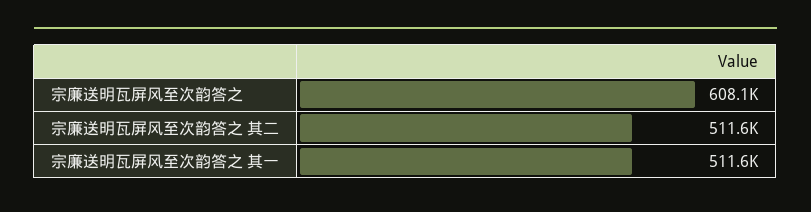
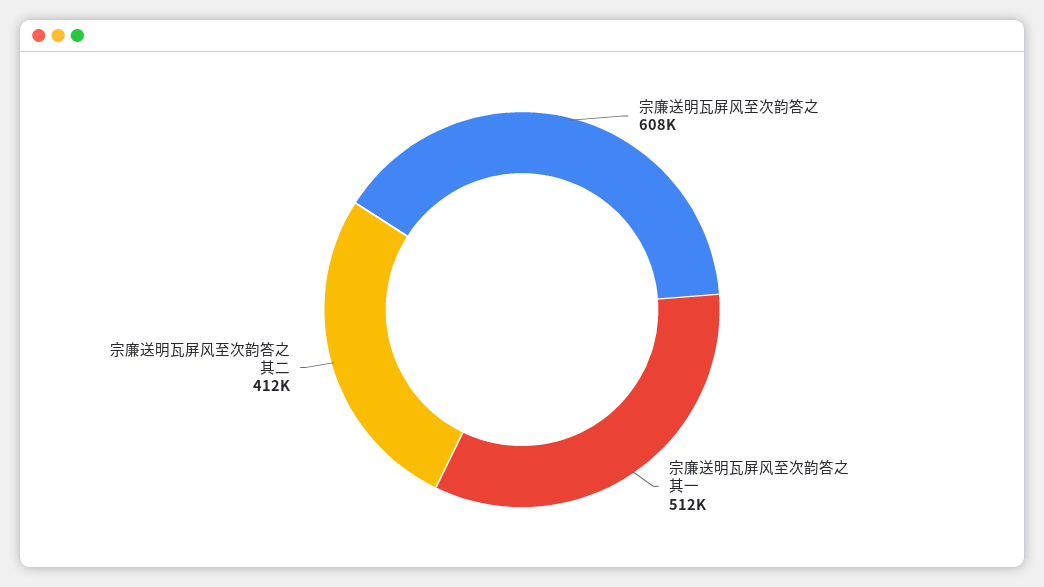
宗廉送明瓦屏风至次韵答之 其二: 511600 -> 412000

